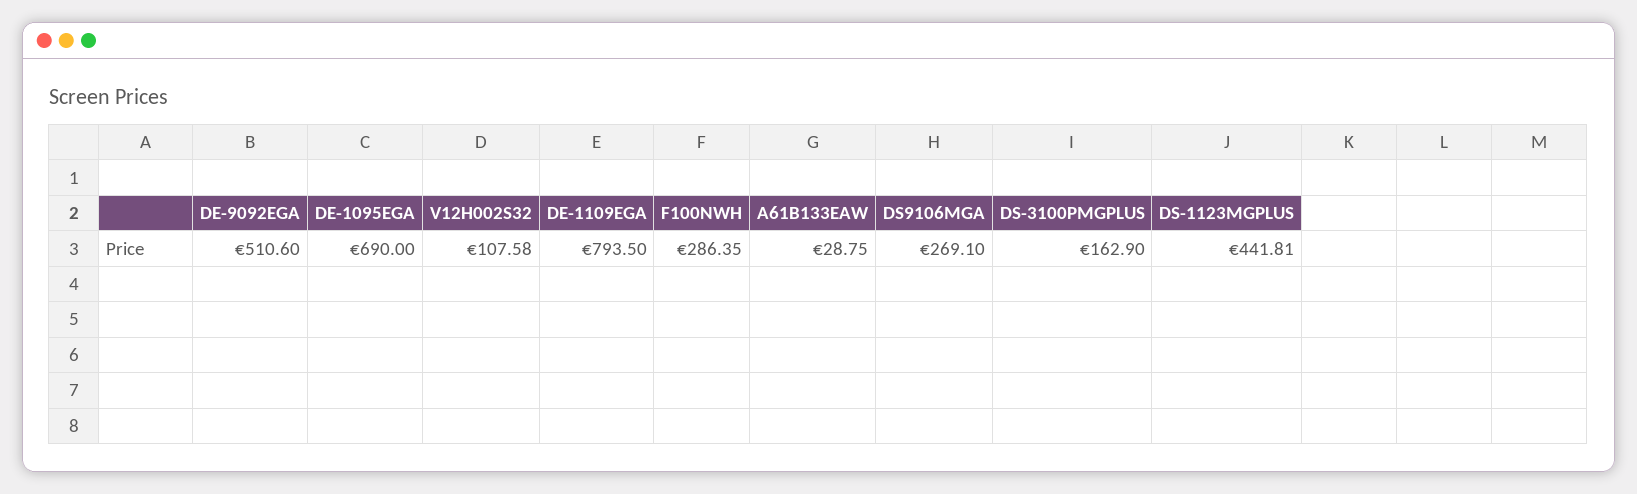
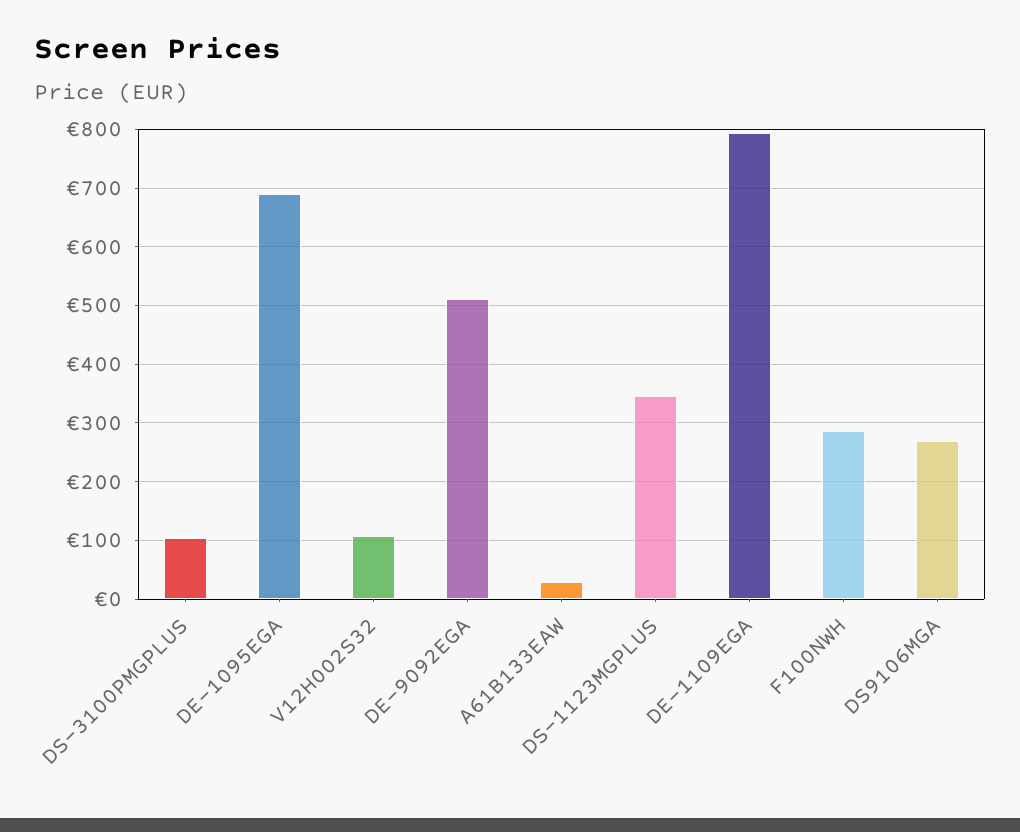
DS-3100PMGPLUS: 162.9 -> 100
DS-1123MGPLUS: 441.81 -> 340

